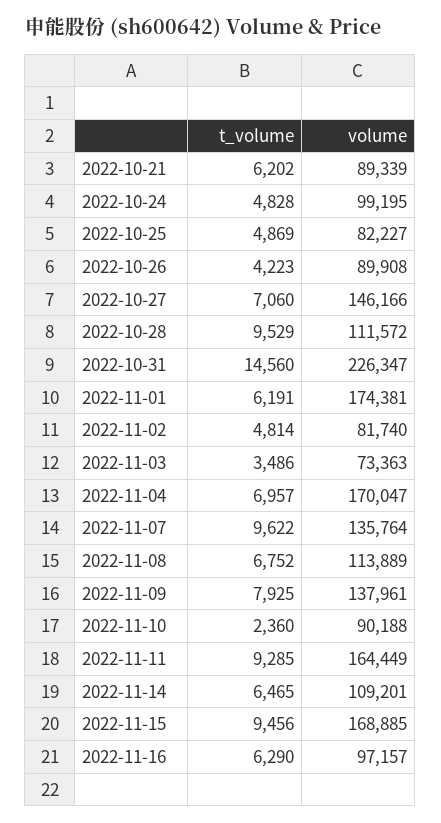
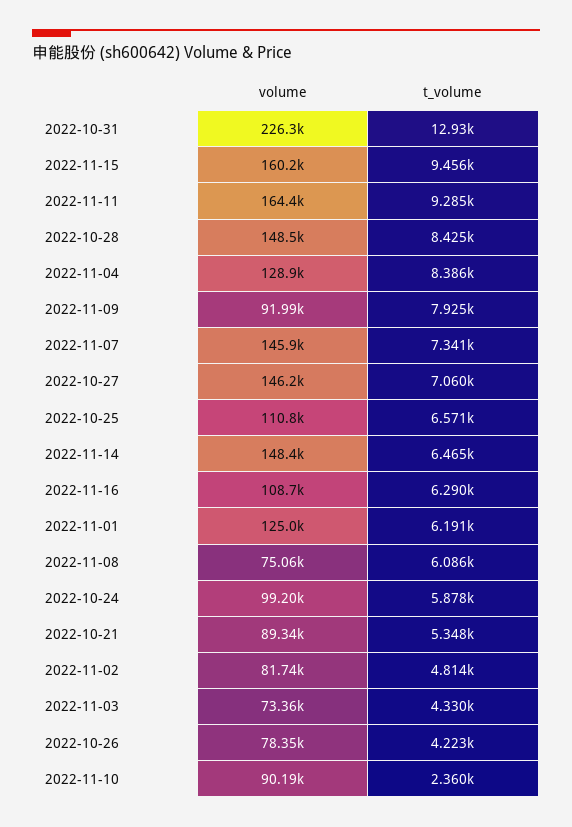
t_volume, 2022-10-21: 6202 -> 5348
t_volume, 2022-10-24: 4828 -> 5878
t_volume, 2022-10-25: 4869 -> 6571
volume, 2022-10-25: 82227 -> 110800
volume, 2022-10-26: 89908 -> 78350
t_volume, 2022-10-28: 9529 -> 8425
volume, 2022-10-28: 111572 -> 148500
t_volume, 2022-10-31: 14560 -> 12930
volume, 2022-11-01: 174381 -> 125000
t_volume, 2022-11-03: 3486 -> 4330
t_volume, 2022-11-04: 6957 -> 8386
volume, 2022-11-04: 170047 -> 128900
t_volume, 2022-11-07: 9622 -> 7341
volume, 2022-11-07: 135764 -> 145900
t_volume, 2022-11-08: 6752 -> 6086
volume, 2022-11-08: 113889 -> 75060
volume, 2022-11-09: 137961 -> 91990
volume, 2022-11-14: 109201 -> 148400
volume, 2022-11-15: 168885 -> 160200
volume, 2022-11-16: 97157 -> 108700

